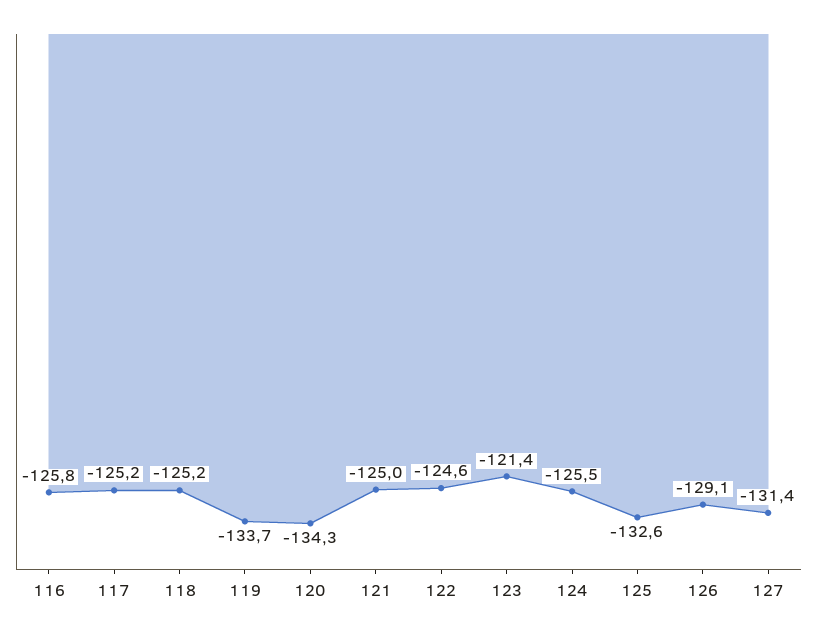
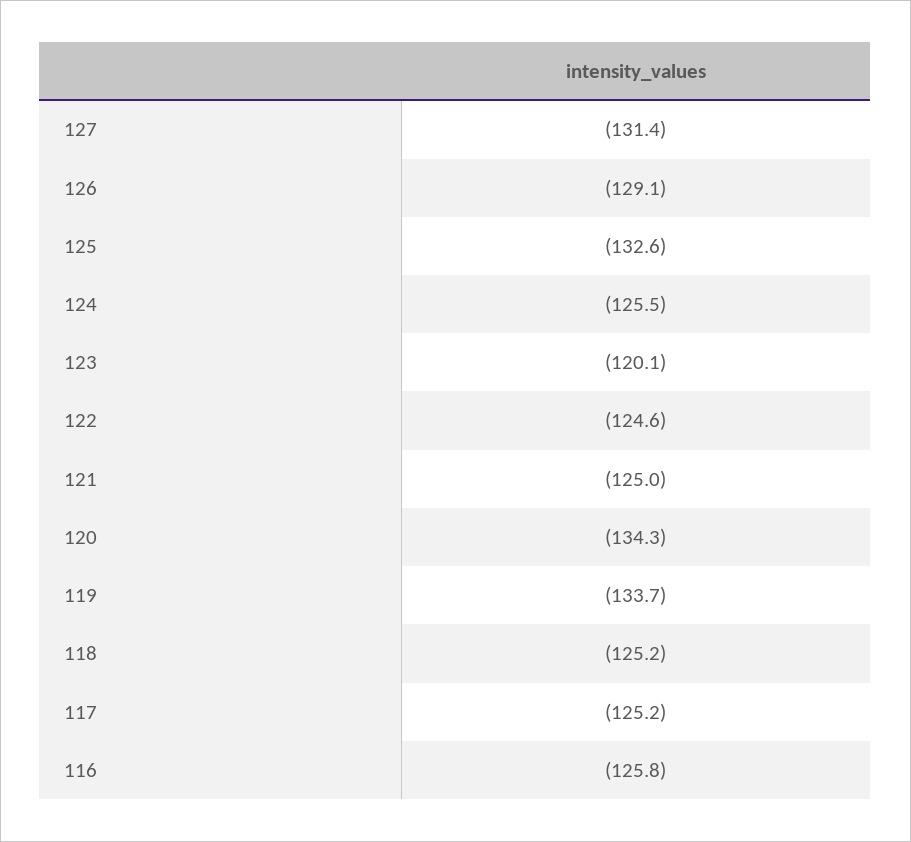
123: -121.4 -> -120.1

